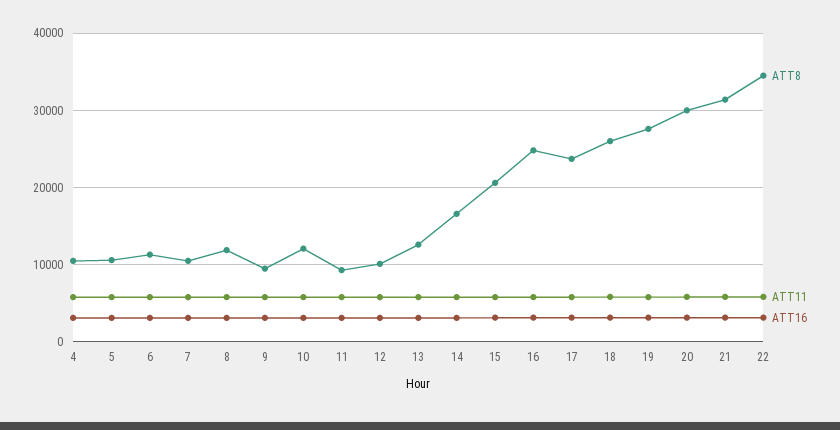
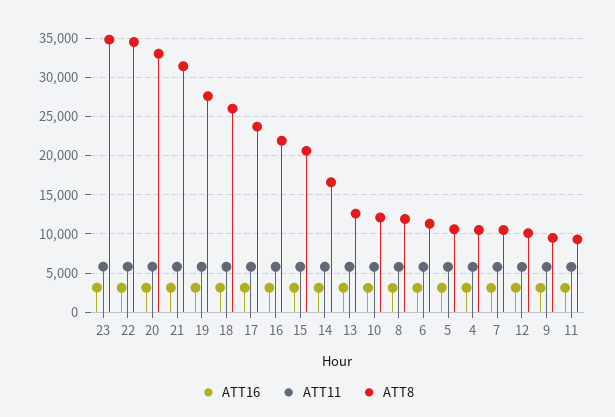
ATT8, 16: 25000 -> 22000
ATT8, 20: 30000 -> 33000
ATT16, 23: none -> 3000
ATT11, 23: none -> 6000
ATT8, 23: none -> 35000

